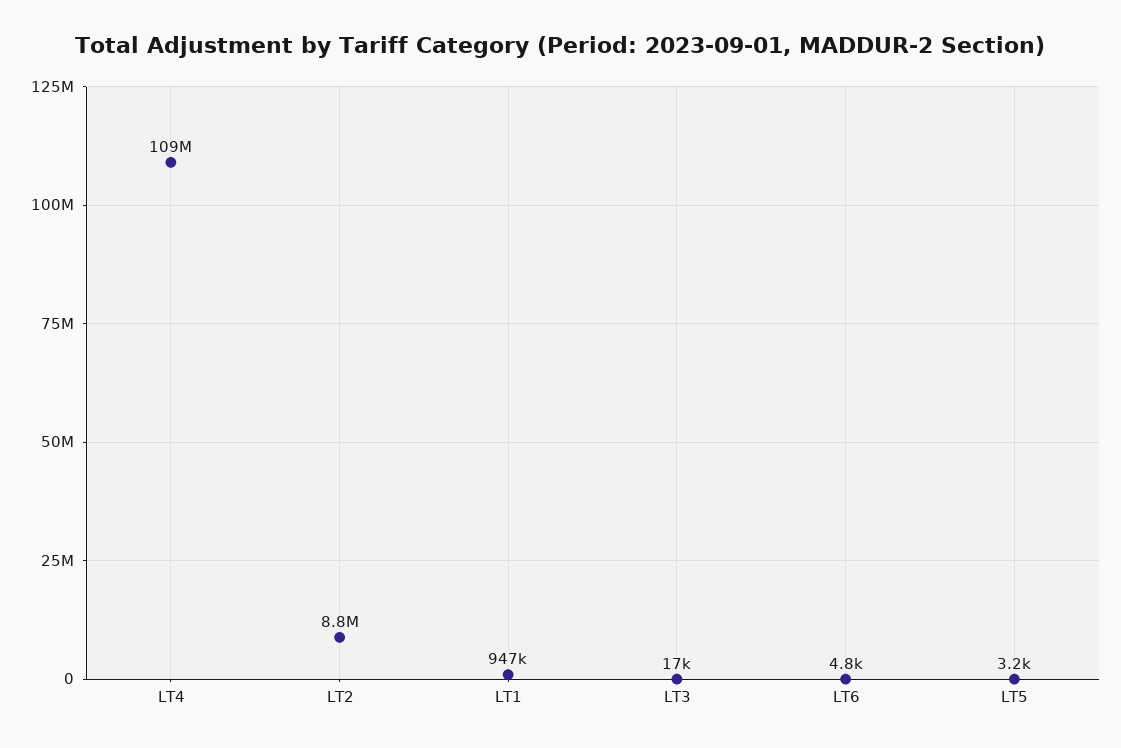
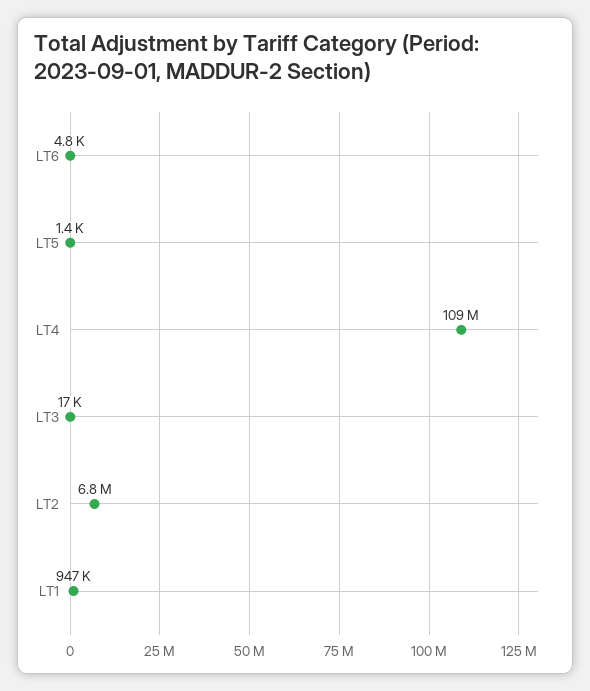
LT2: 8800000 -> 6800000
LT5: 3200 -> 1400

